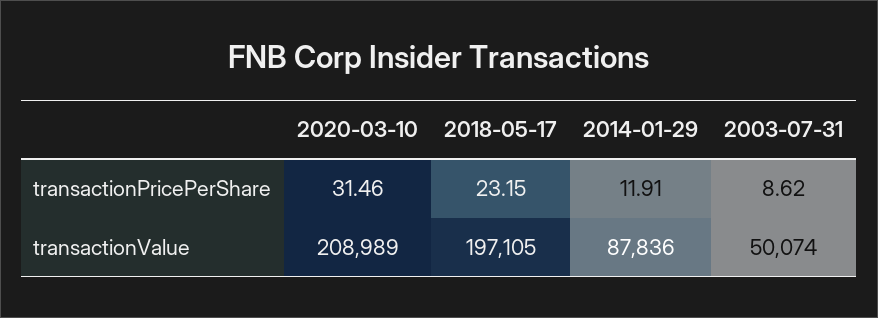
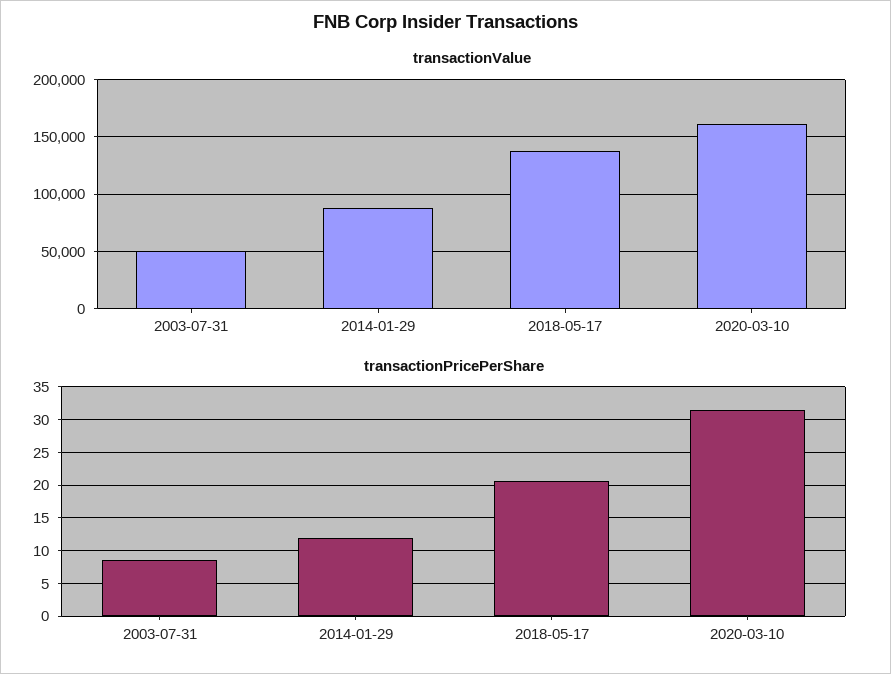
transactionPricePerShare, 2018-05-17: 23.15 -> 21
transactionValue, 2020-03-10: 208989 -> 160000
transactionValue, 2018-05-17: 197105 -> 140000

